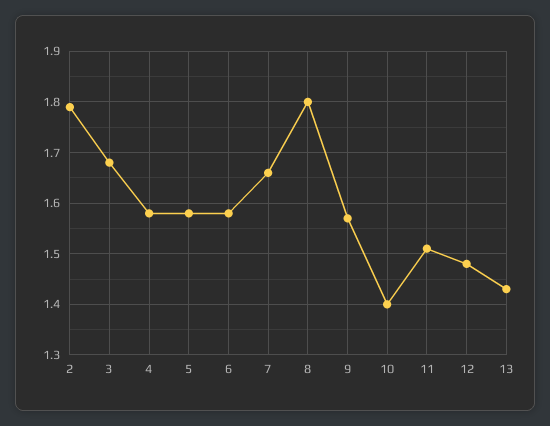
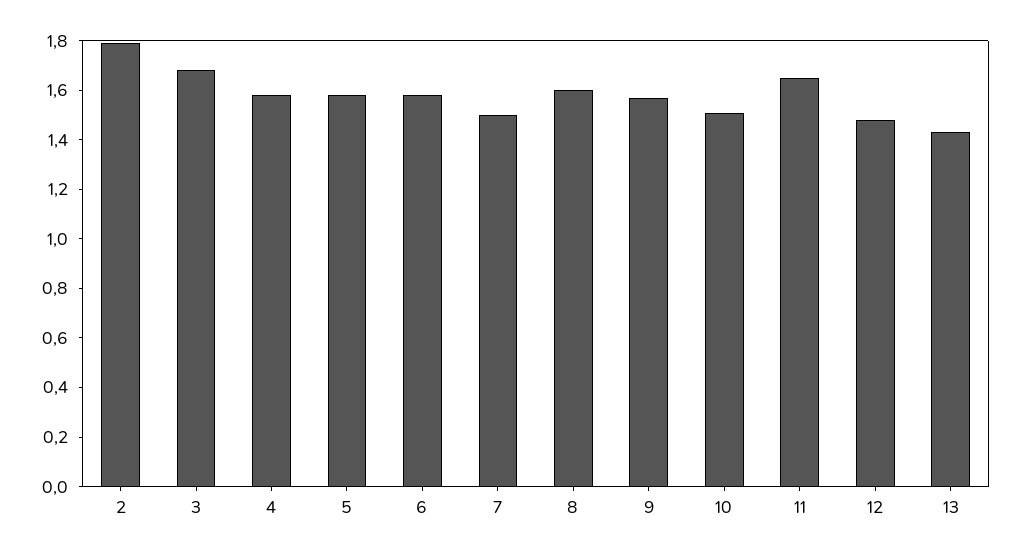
7: 1.65 -> 1.5
8: 1.8 -> 1.6
10: 1.4 -> 1.5
11: 1.5 -> 1.65

